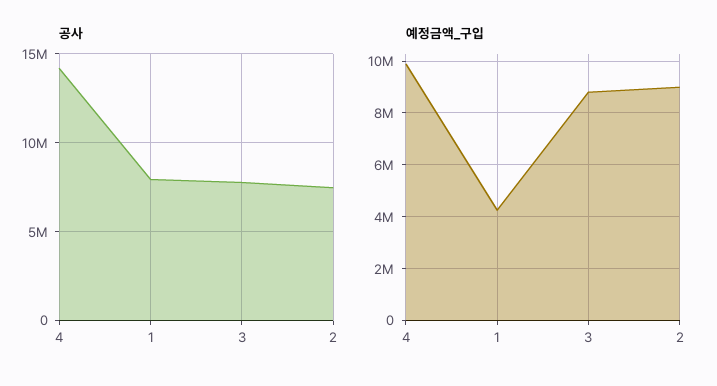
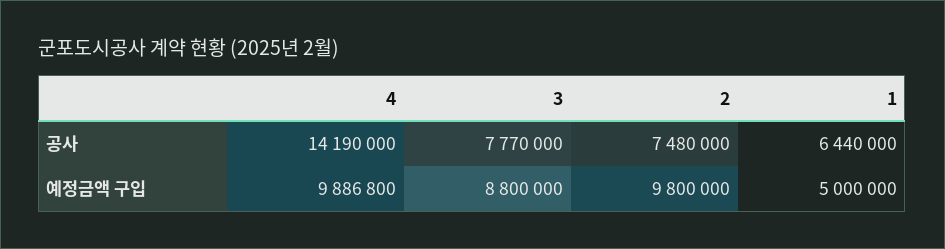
공사, 1: 8000000 -> 6440000
예정금액_구입, 1: 4250000 -> 5000000
예정금액_구입, 2: 9000000 -> 9800000

